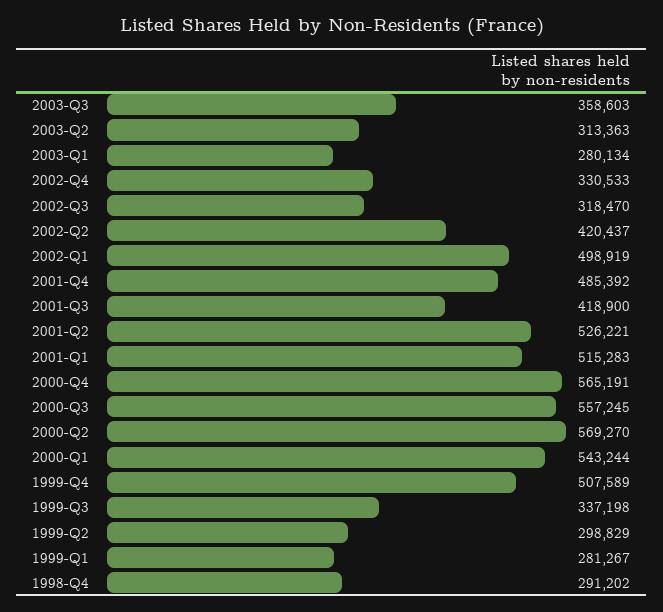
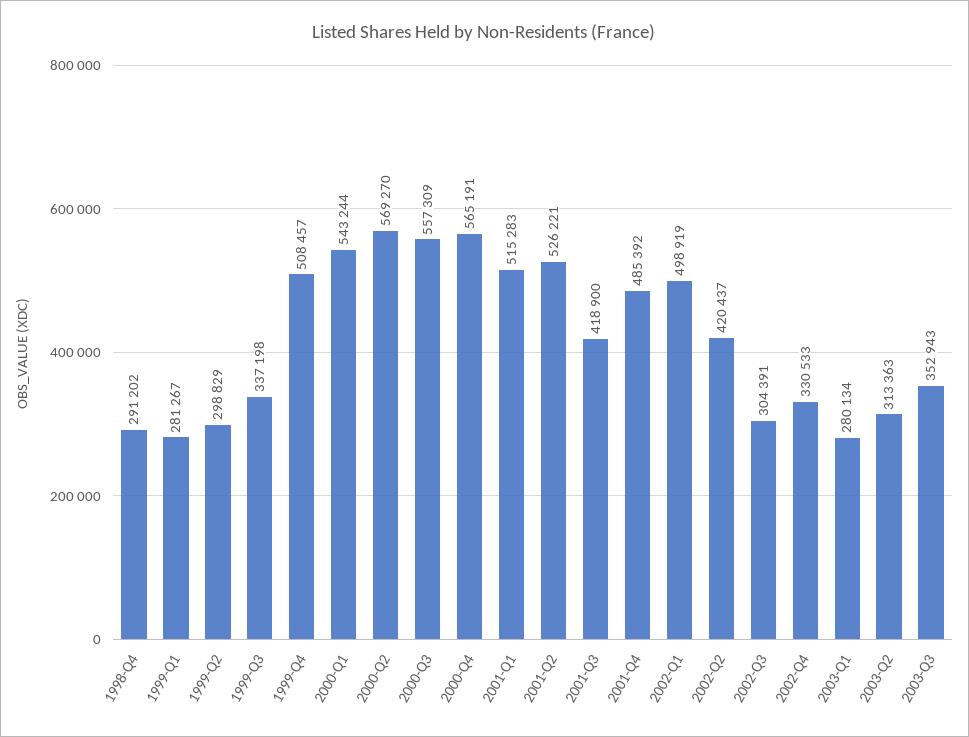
2003-Q3: 358603 -> 352943
2002-Q3: 318470 -> 304391
2000-Q3: 557245 -> 557309
1999-Q4: 507589 -> 508457

